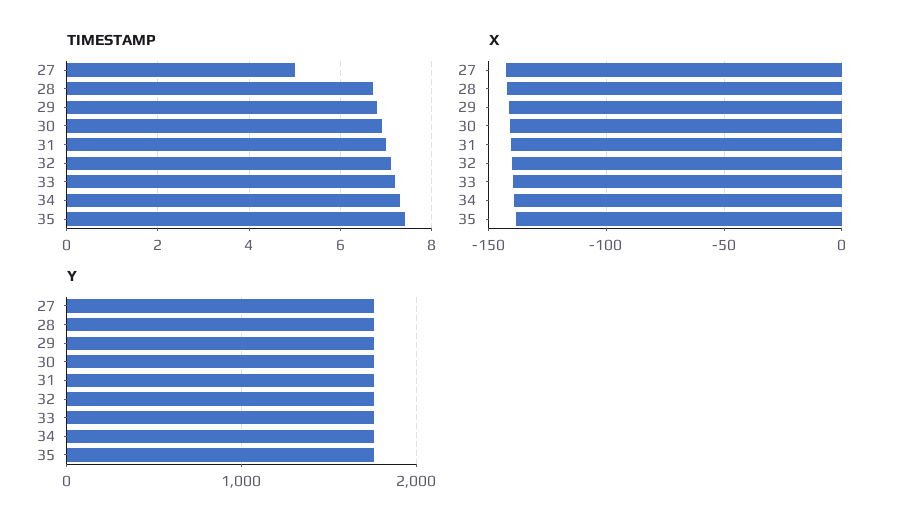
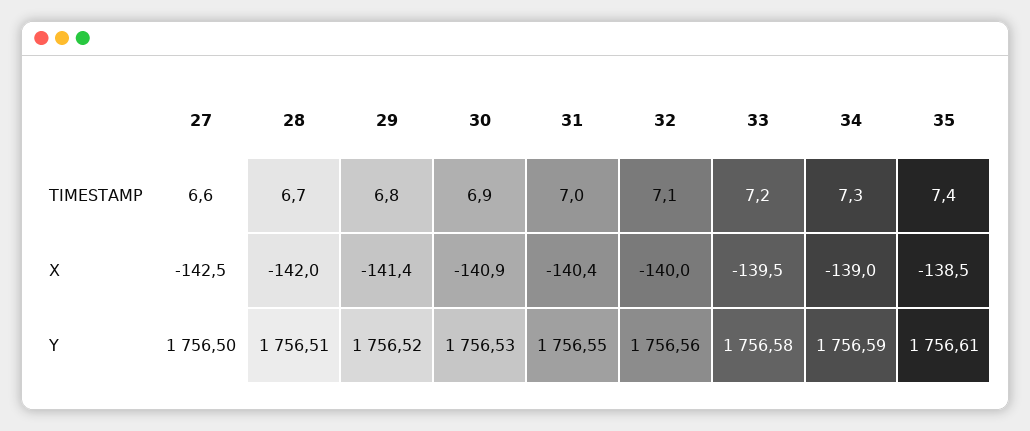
TIMESTAMP, 27: 5 -> 6.6

